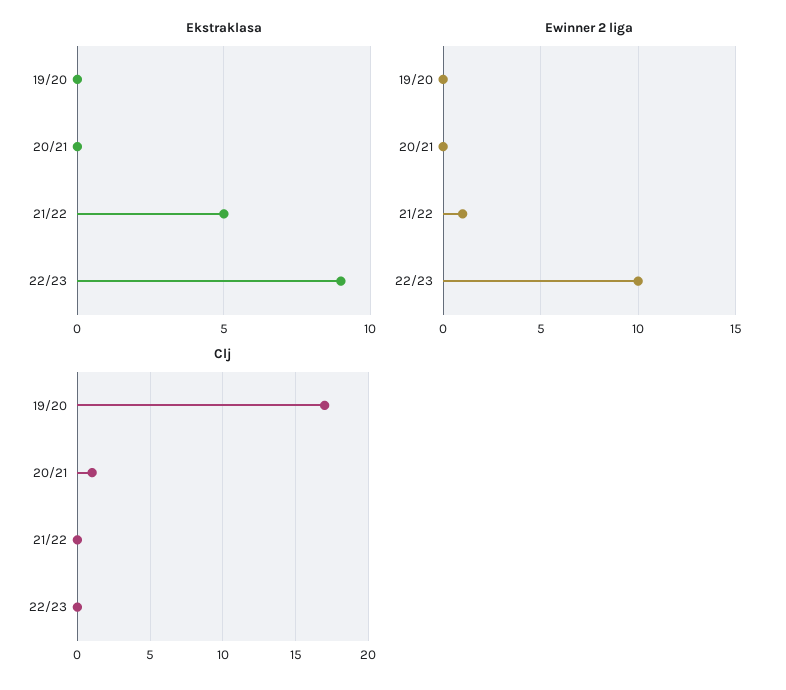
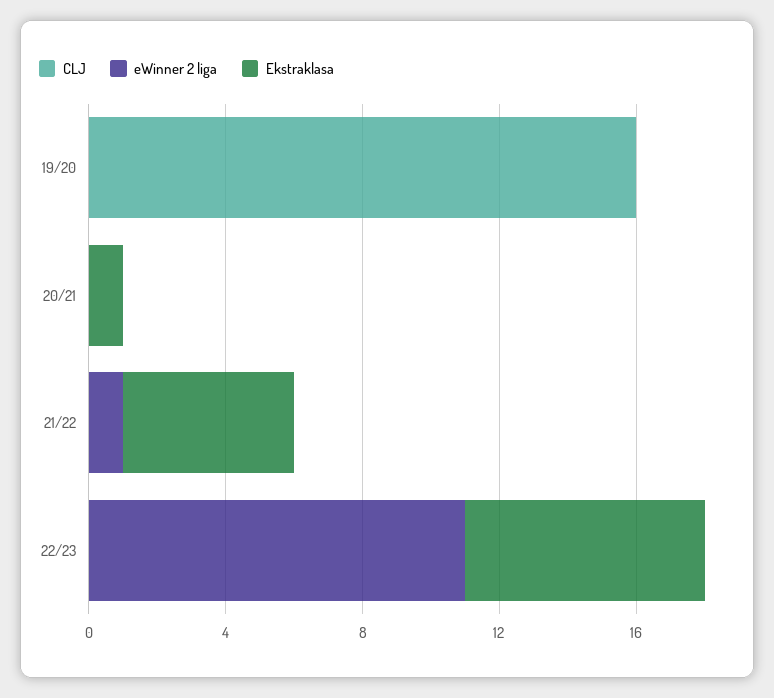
Ekstraklasa, 20/21: 0 -> 1
Ekstraklasa, 22/23: 9 -> 7
Ewinner 2 liga, 22/23: 10 -> 11
Clj, 19/20: 17 -> 16
Clj, 20/21: 1 -> 0

